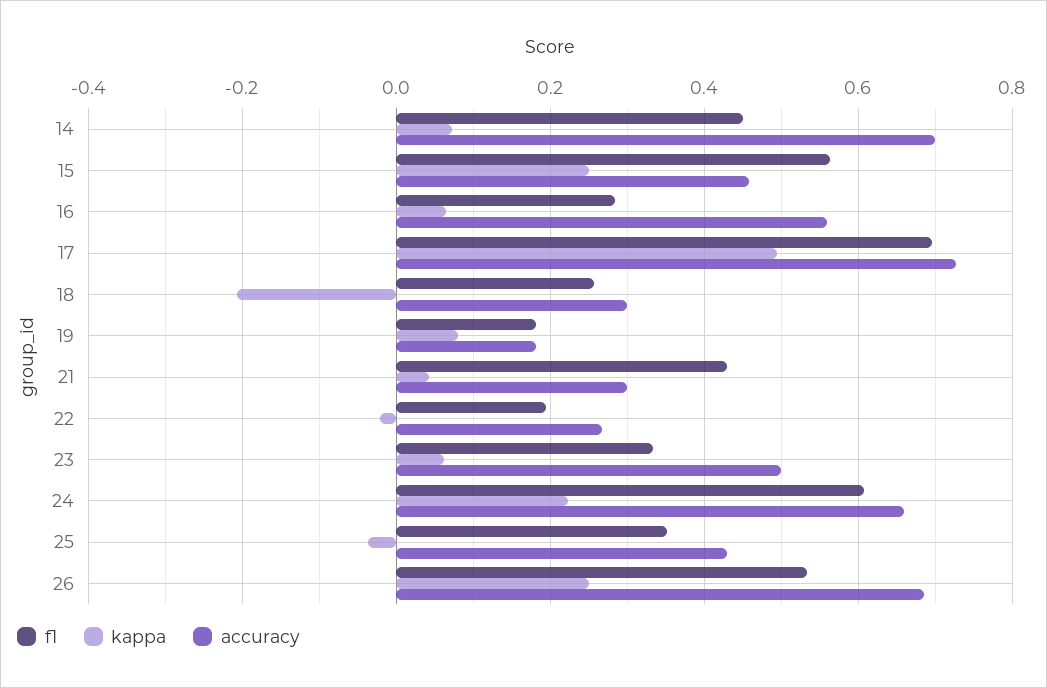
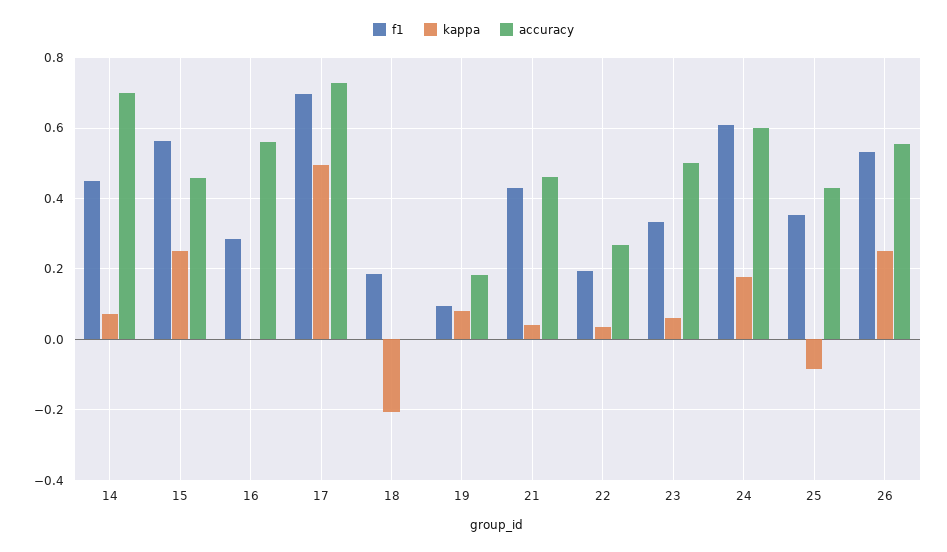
kappa, 16: 0.06 -> 0
f1, 18: 0.26 -> 0.18
accuracy, 18: 0.3 -> 0
f1, 19: 0.18 -> 0.1
accuracy, 21: 0.3 -> 0.46
kappa, 22: -0.02 -> 0.04
kappa, 24: 0.22 -> 0.18
accuracy, 24: 0.66 -> 0.6
kappa, 25: -0.04 -> -0.08
accuracy, 26: 0.68 -> 0.56

